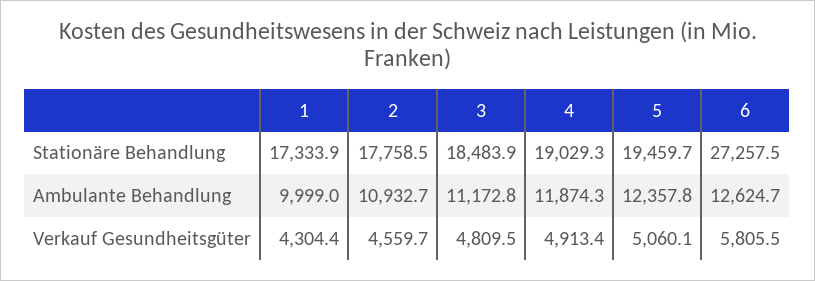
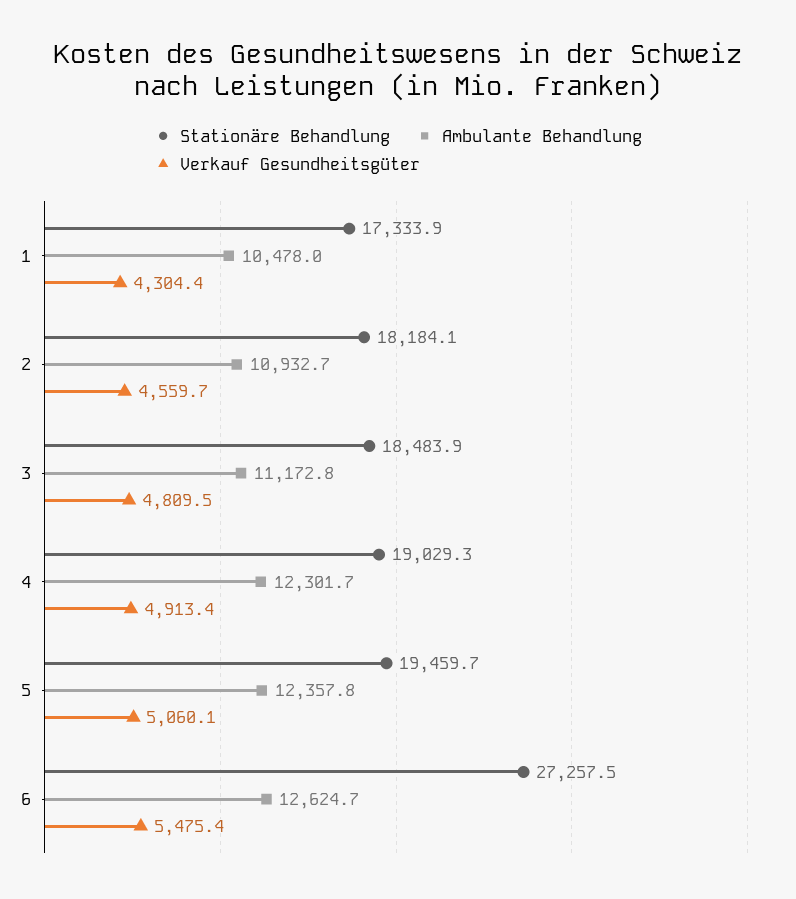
Stationäre Behandlung, 2: 17758.5 -> 18184.1
Ambulante Behandlung, 1: 9999 -> 10478
Ambulante Behandlung, 4: 11874.3 -> 12301.7
Verkauf Gesundheitsgüter, 6: 5805.5 -> 5475.4

